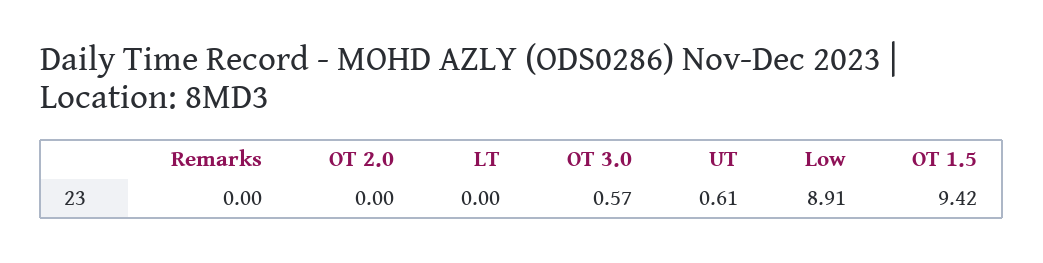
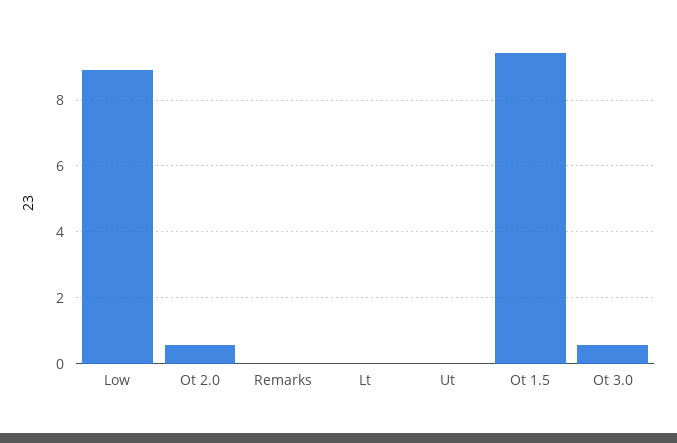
OT 2.0: 0 -> 0.6
UT: 0.61 -> 0

